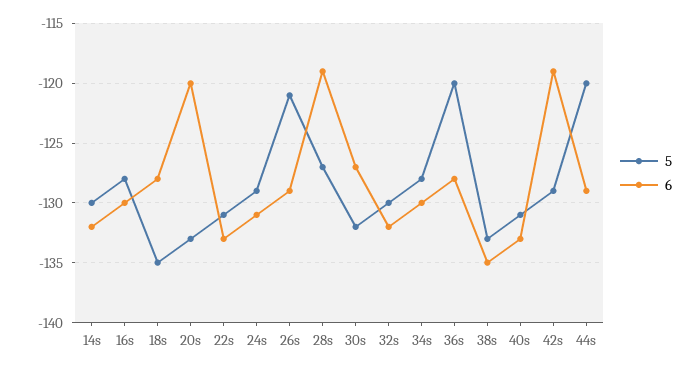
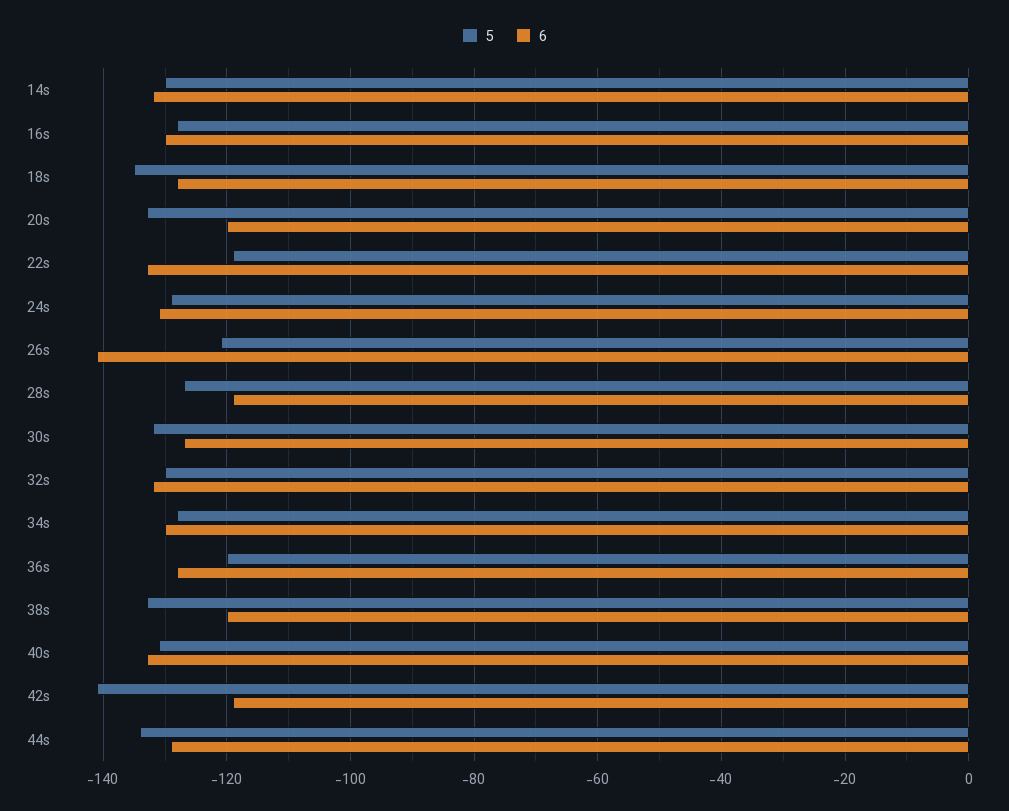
5, 22s: -131 -> -120
6, 26s: -129 -> -140
6, 38s: -135 -> -120
5, 42s: -129 -> -140
5, 44s: -120 -> -135

